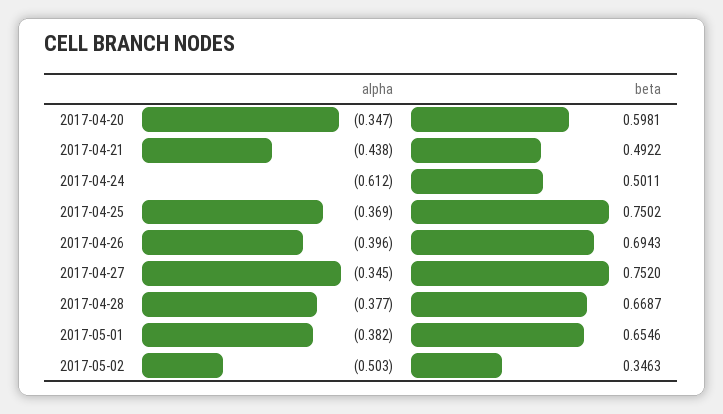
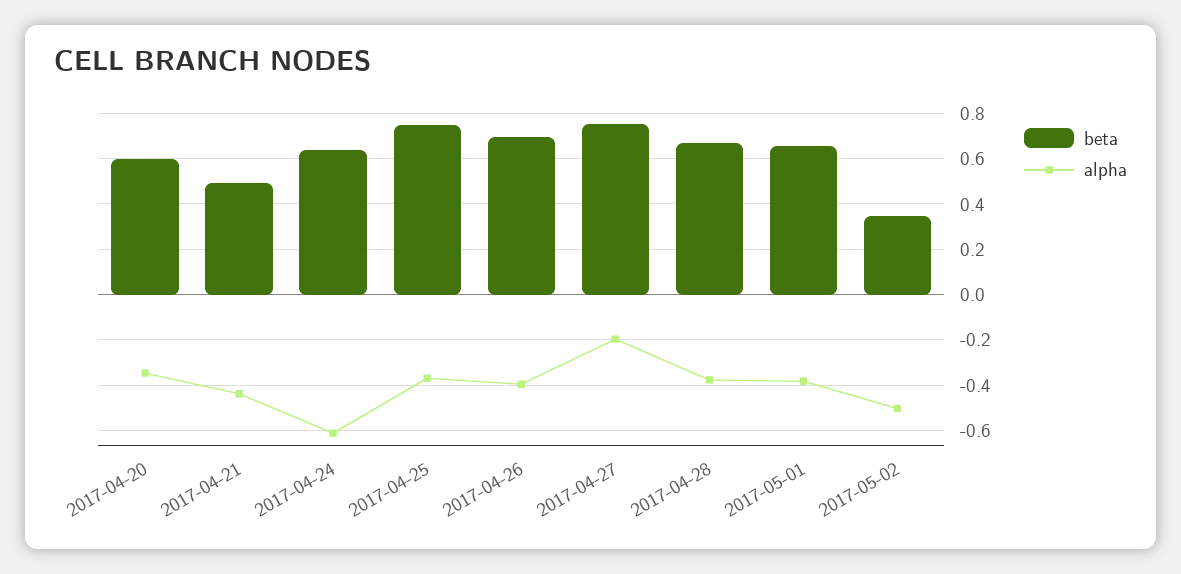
beta, 2017-04-24: 0.5011 -> 0.65
alpha, 2017-04-27: -0.345 -> -0.2

